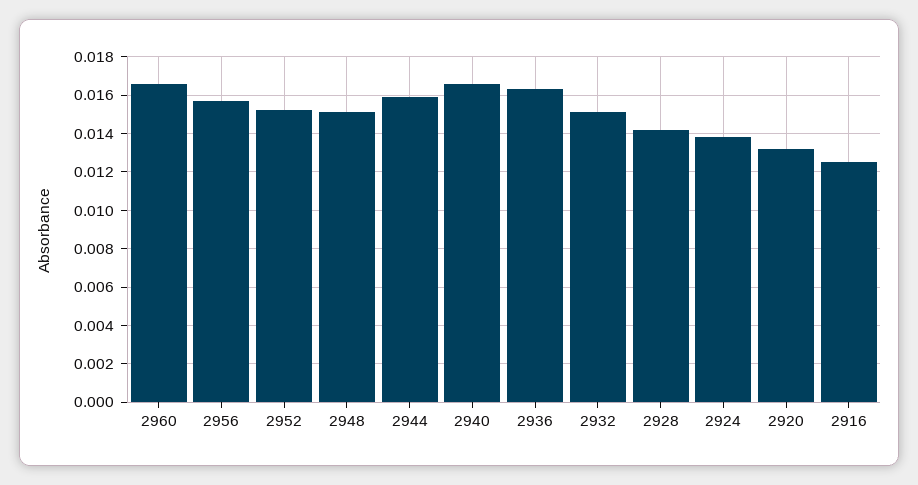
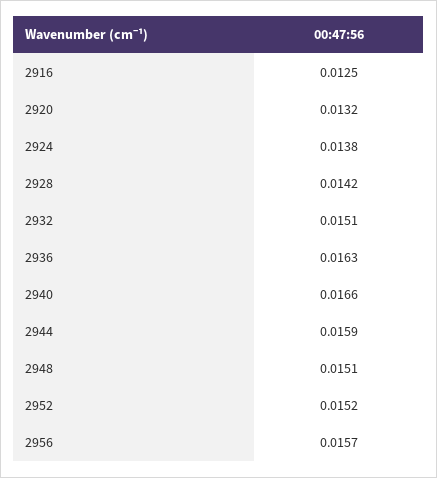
2960: 0.0165 -> none

